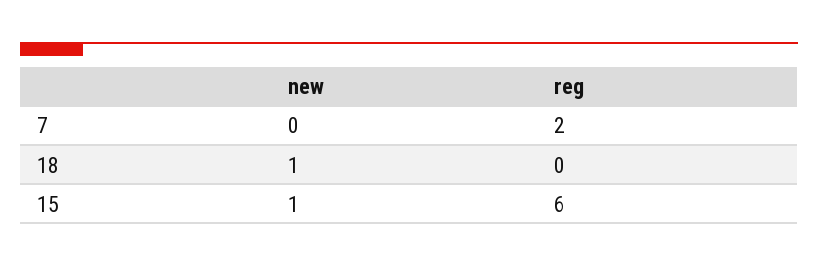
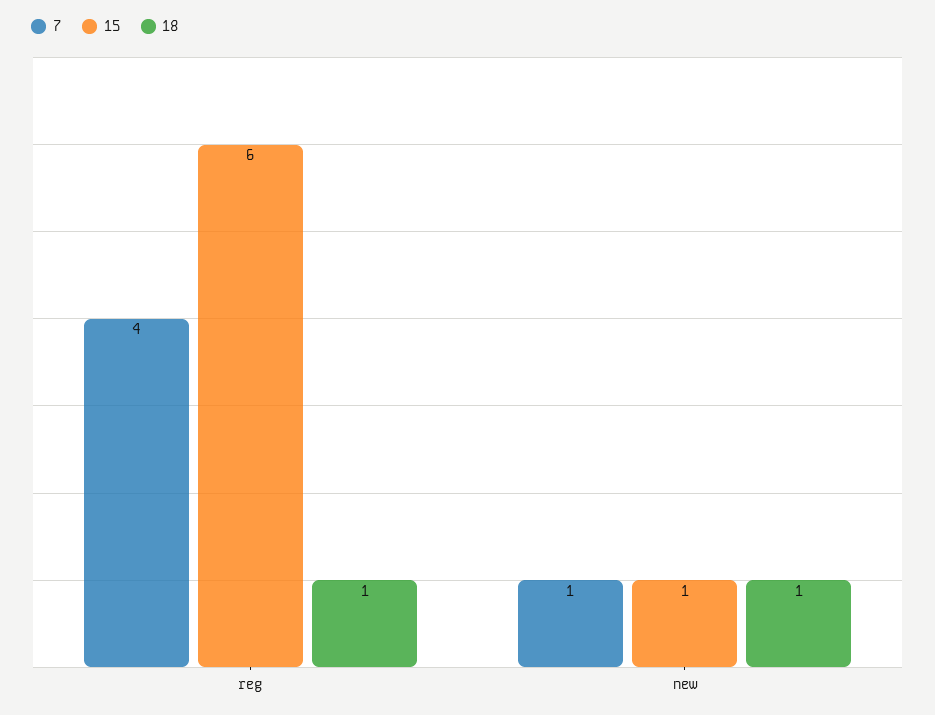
7, new: 0 -> 1
7, reg: 2 -> 4
18, reg: 0 -> 1

